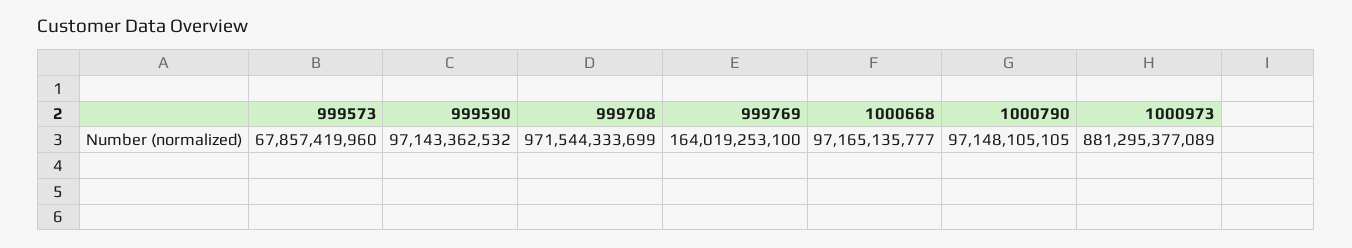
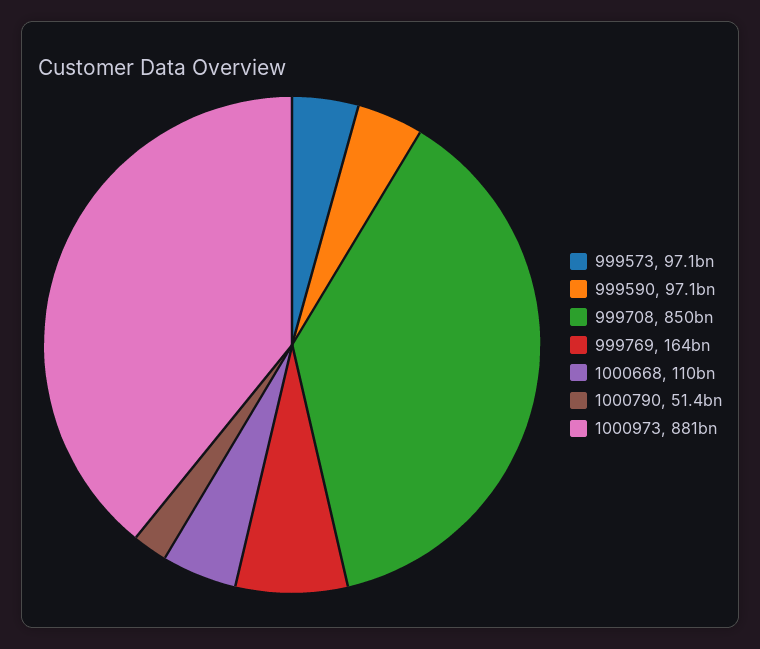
999573: 67857419960 -> 97100000000
999708: 971544333699 -> 850000000000
1000668: 97165135777 -> 110000000000
1000790: 97148105105 -> 51400000000

